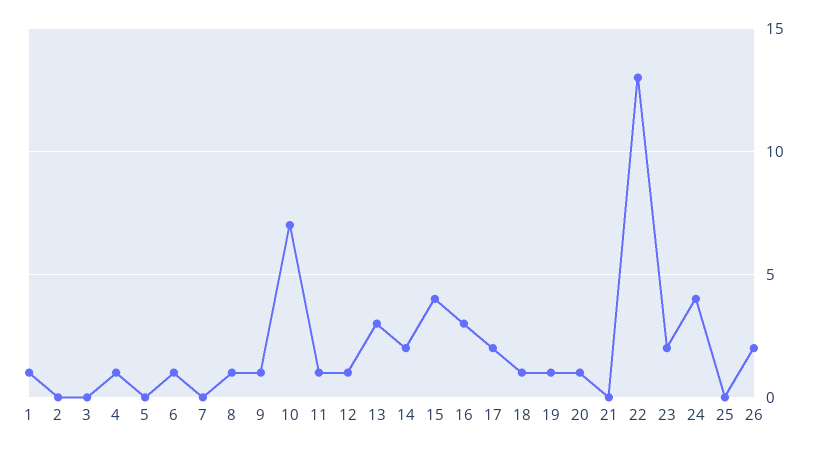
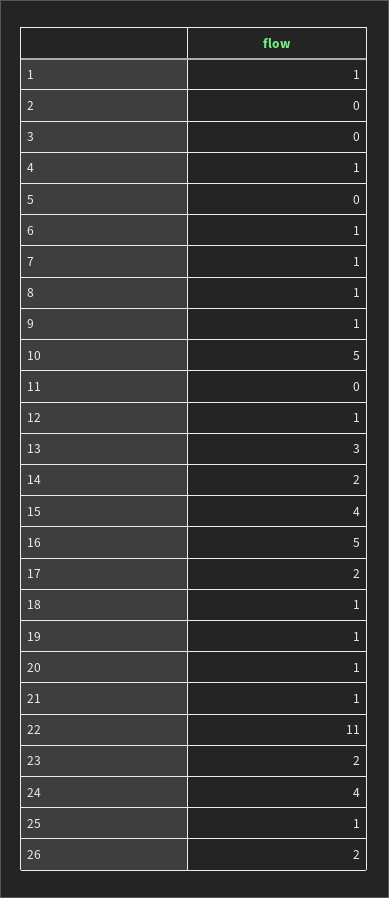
7: 0 -> 1
10: 7 -> 5
11: 1 -> 0
16: 3 -> 5
21: 0 -> 1
22: 13 -> 11
25: 0 -> 1

